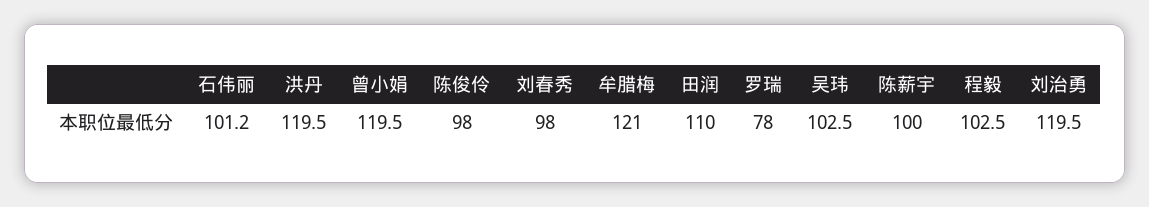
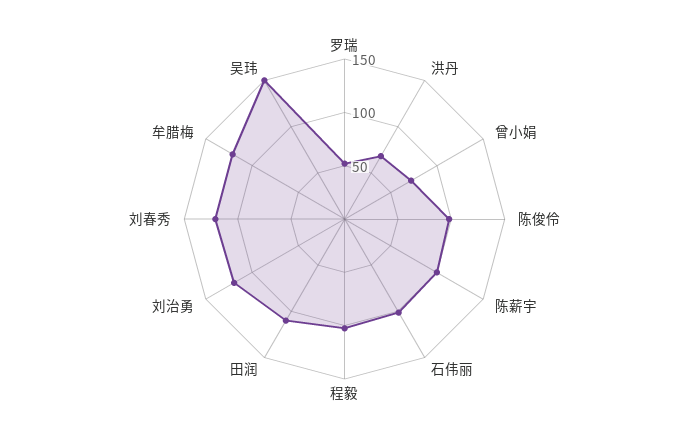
洪丹: 119.5 -> 70
曾小娟: 119.5 -> 70
刘春秀: 98 -> 120
罗瑞: 78 -> 50
吴玮: 102.5 -> 150

